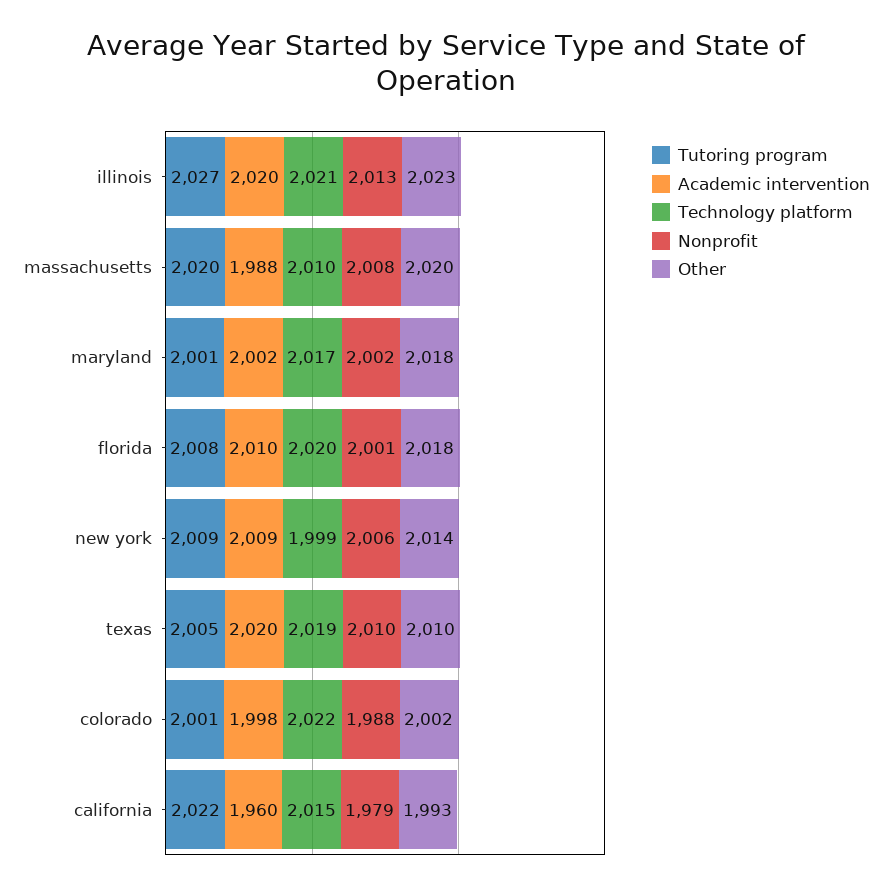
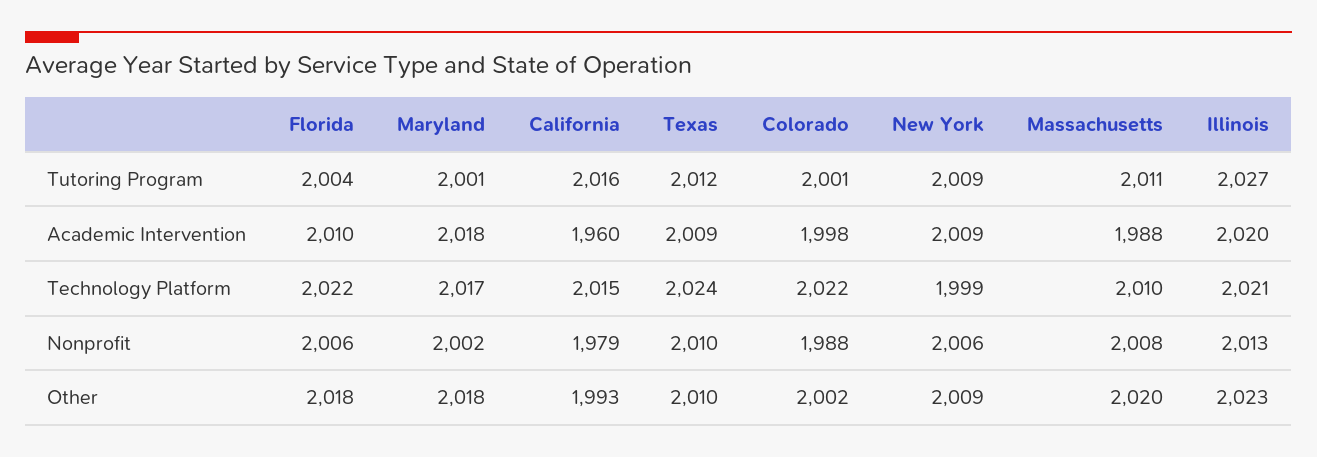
Tutoring program, massachusetts: 2020 -> 2011
Academic intervention, maryland: 2002 -> 2018
Tutoring program, florida: 2008 -> 2004
Technology platform, florida: 2020 -> 2022
Nonprofit, florida: 2001 -> 2006
Other, new york: 2014 -> 2009
Tutoring program, texas: 2005 -> 2012
Academic intervention, texas: 2020 -> 2009
Technology platform, texas: 2019 -> 2024
Tutoring program, california: 2022 -> 2016

